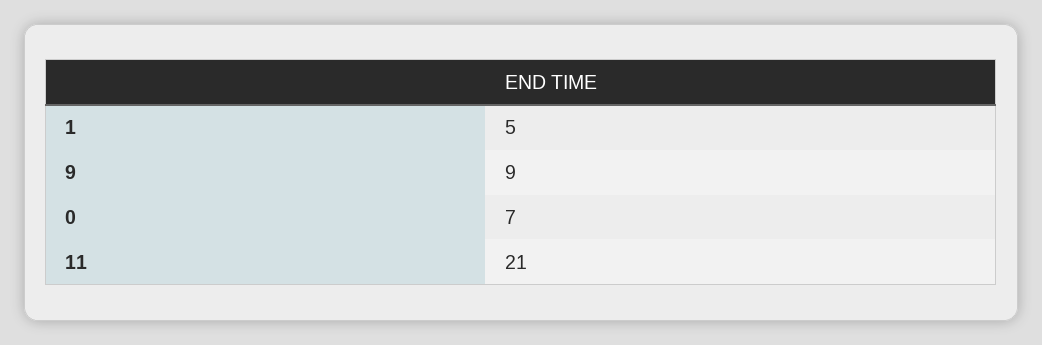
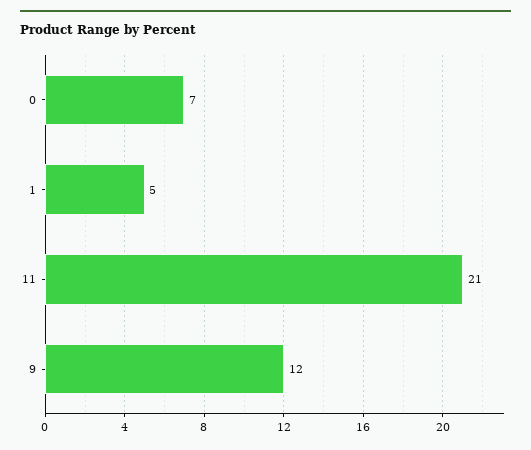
9: 9 -> 12

